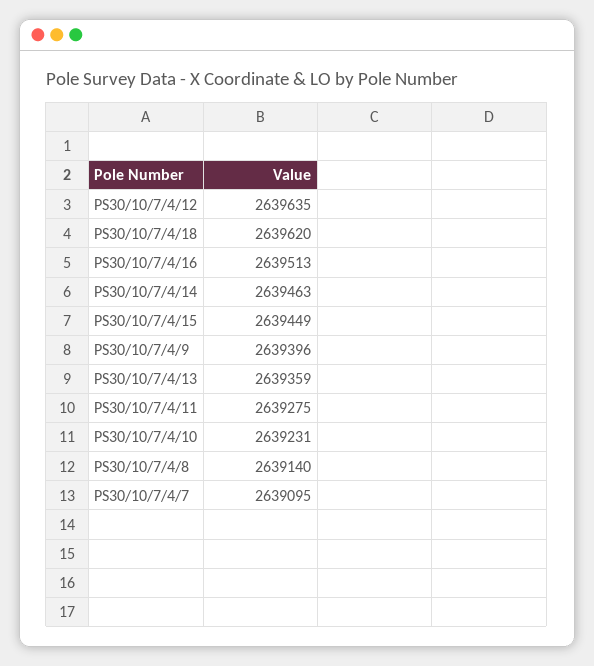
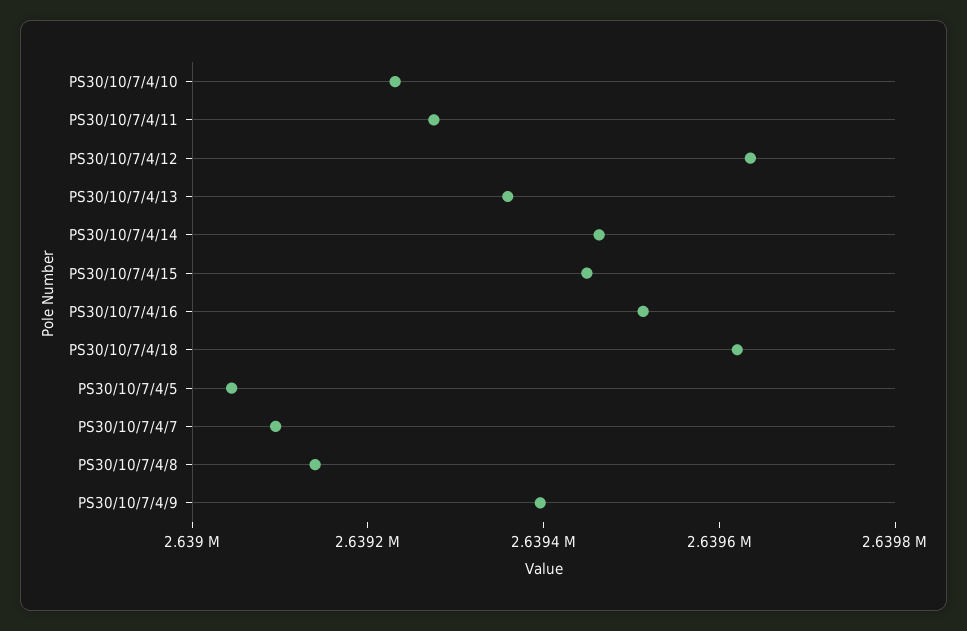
PS30/10/7/4/5: none -> 2639050

